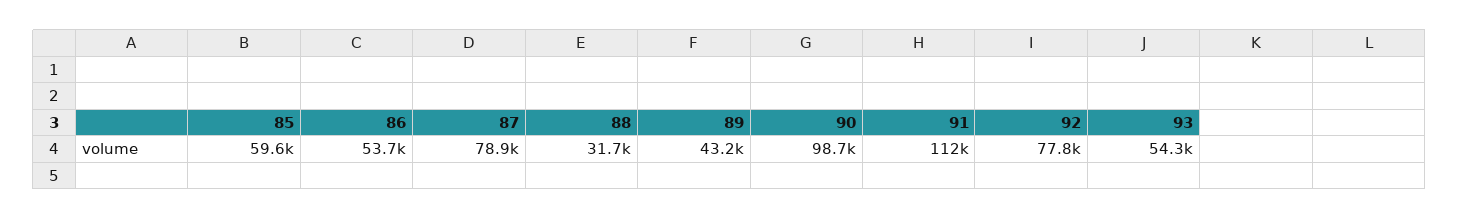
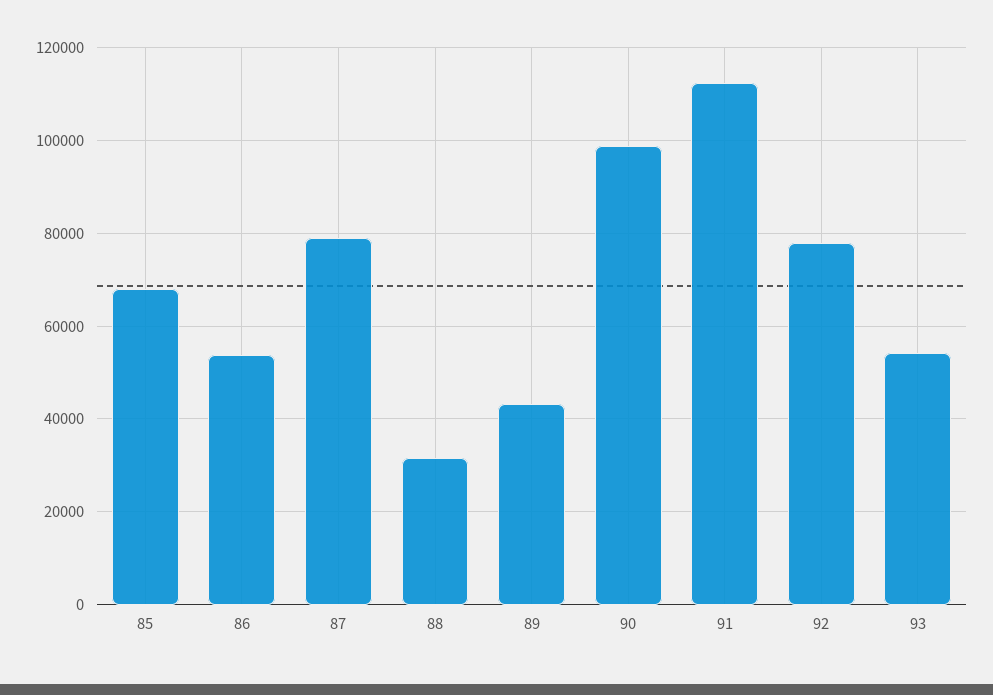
85: 59600 -> 68000

